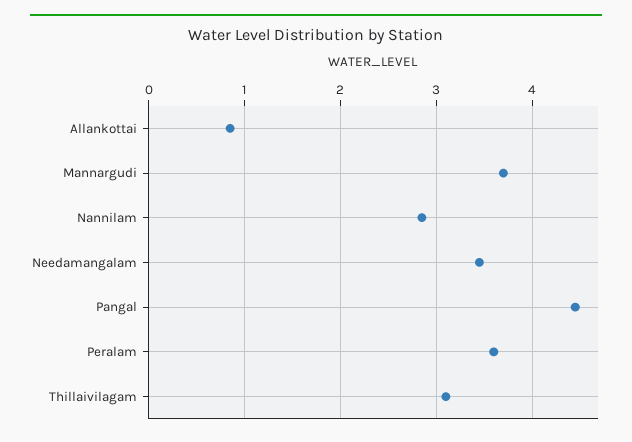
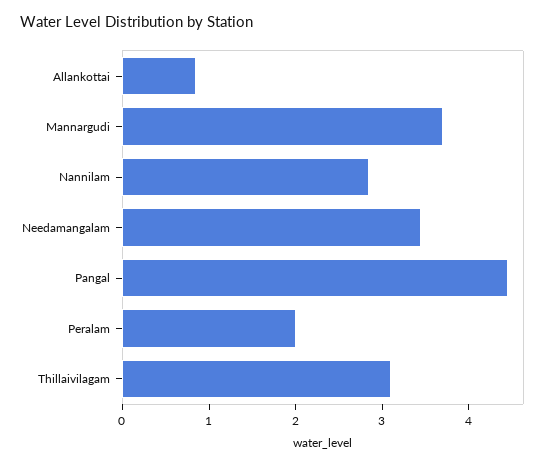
Peralam: 3.6 -> 2

